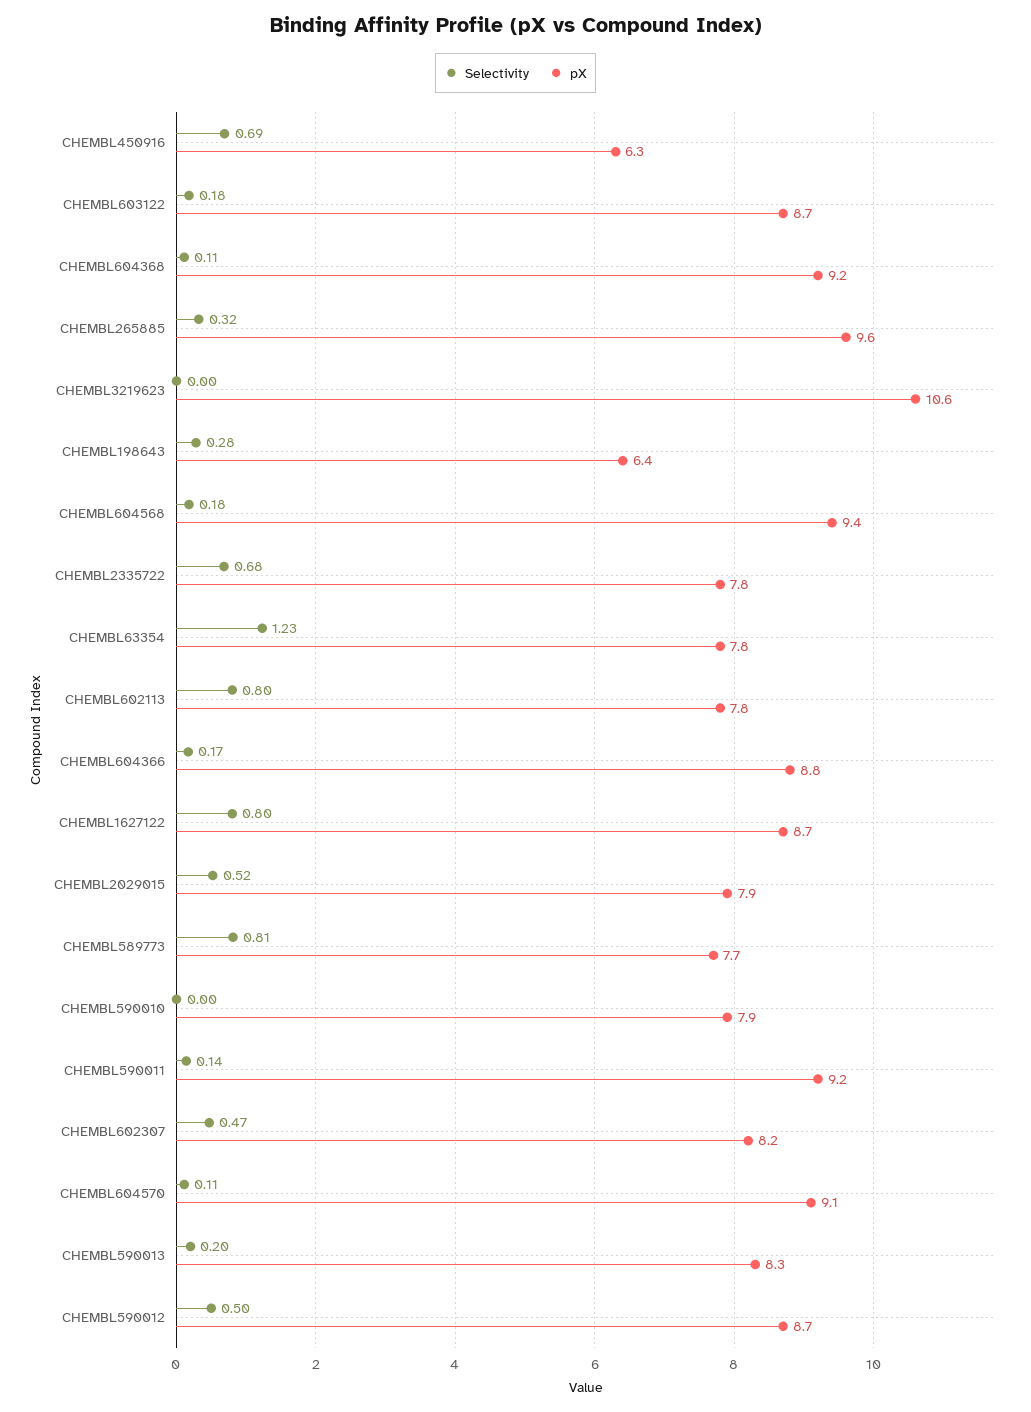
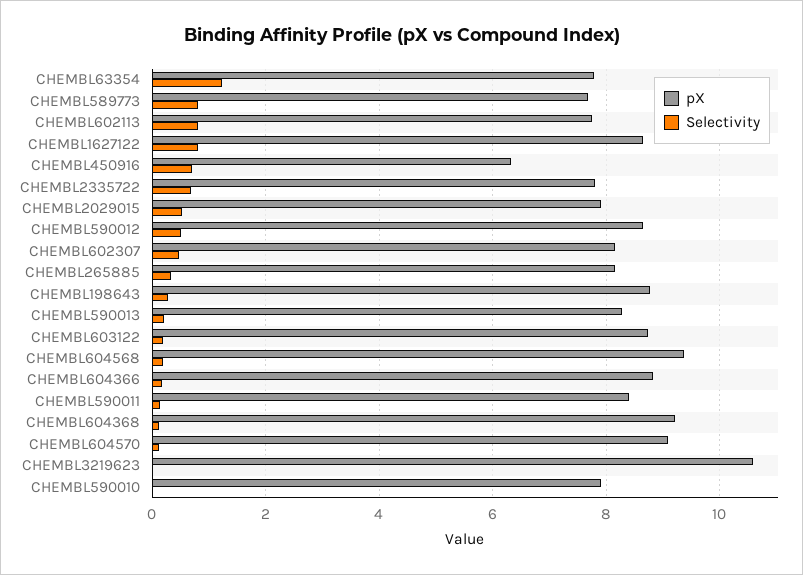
pX, CHEMBL265885: 9.6 -> 8.2
pX, CHEMBL198643: 6.4 -> 8.8
pX, CHEMBL590011: 9.2 -> 8.4

